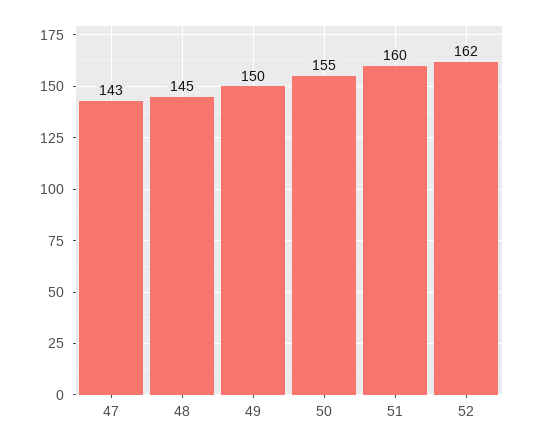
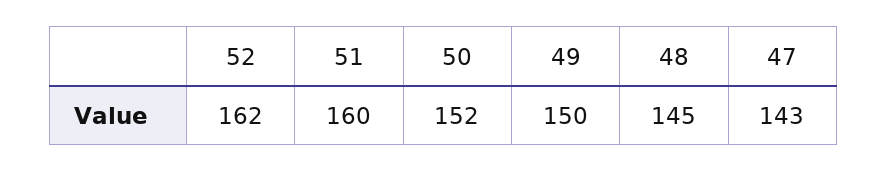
50: 155 -> 152

